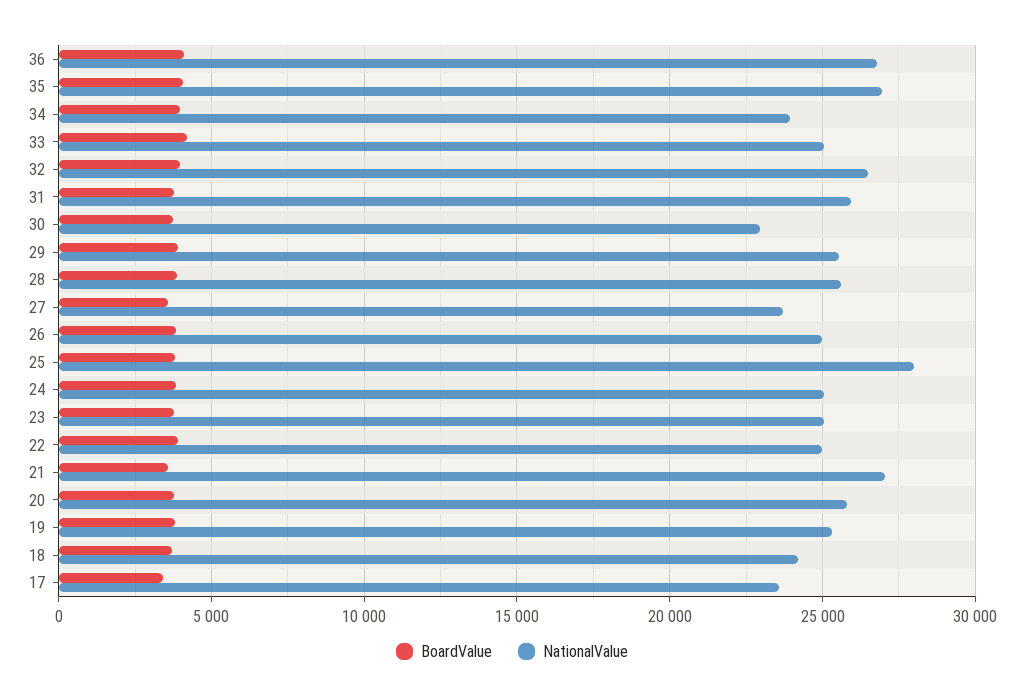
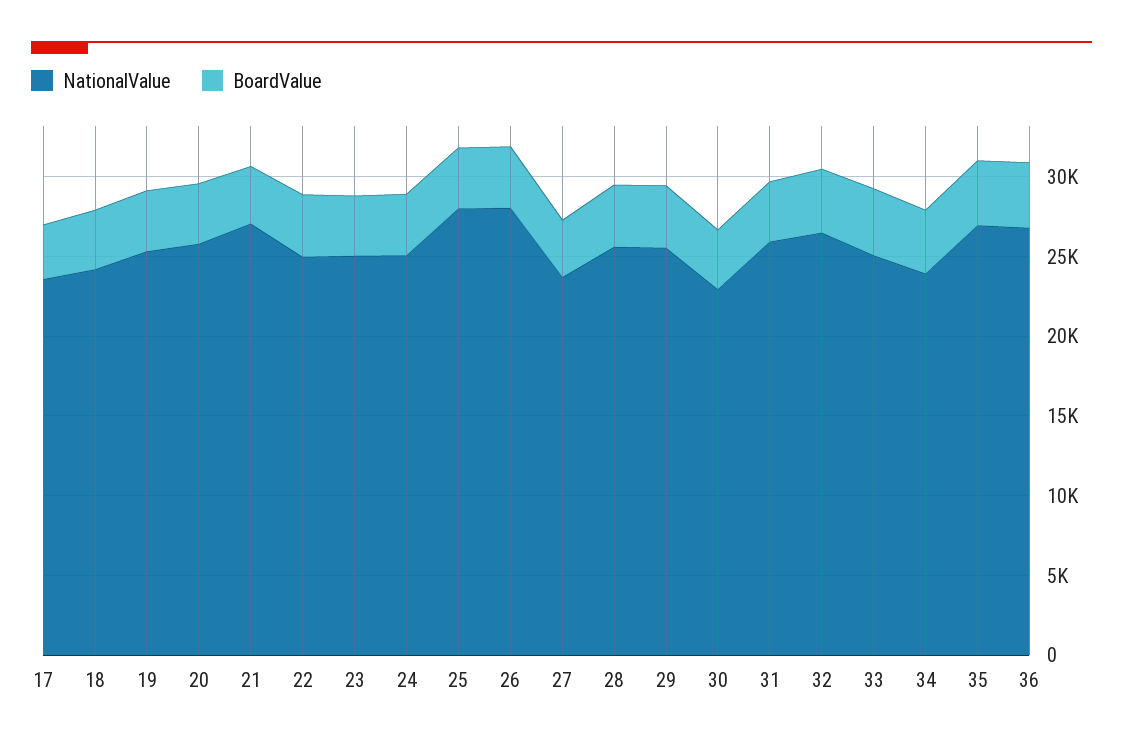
NationalValue, 26: 25000 -> 28000

